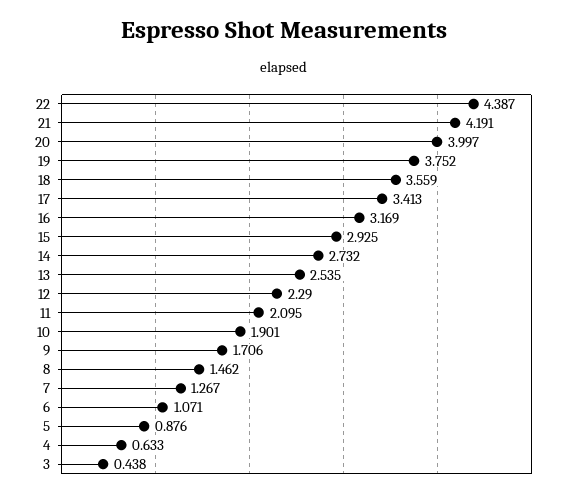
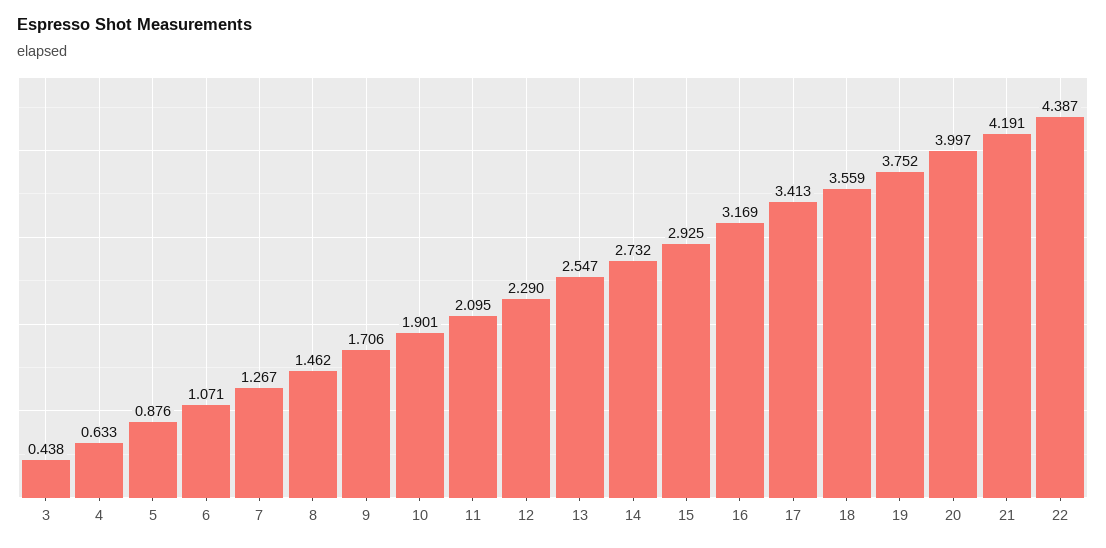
13: 2.535 -> 2.547

